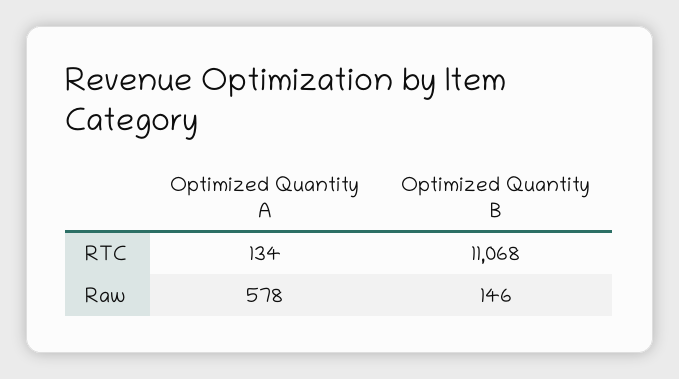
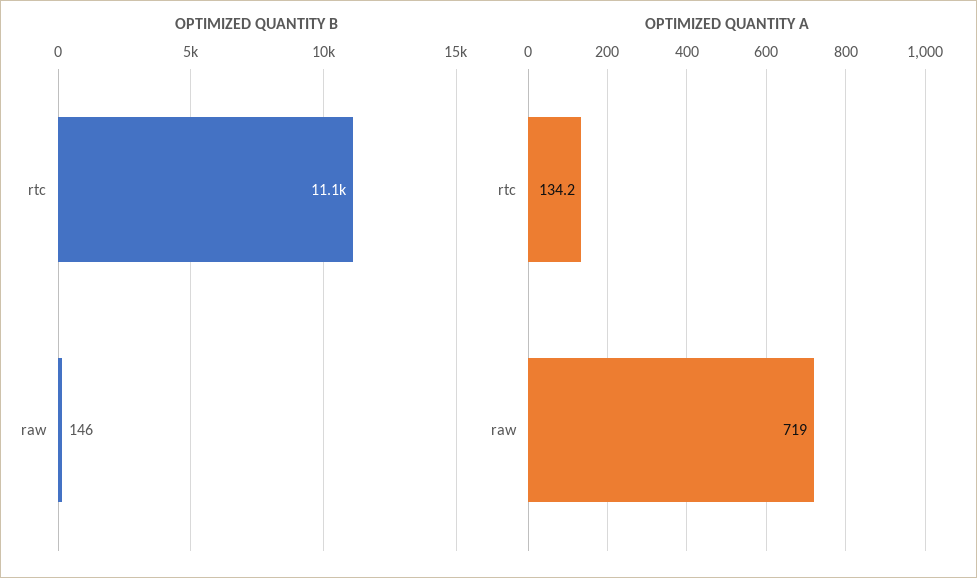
Optimized Quantity A, Raw: 578 -> 719

